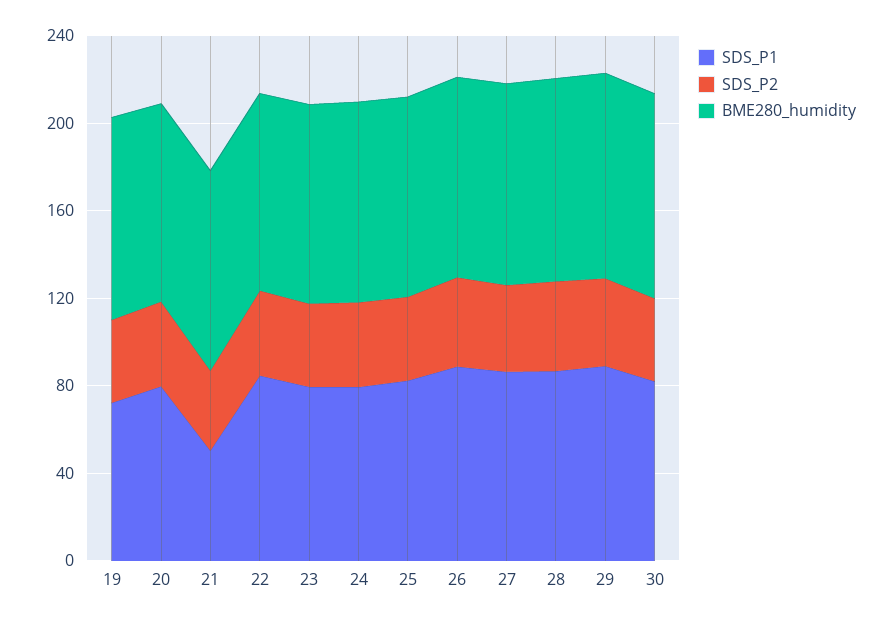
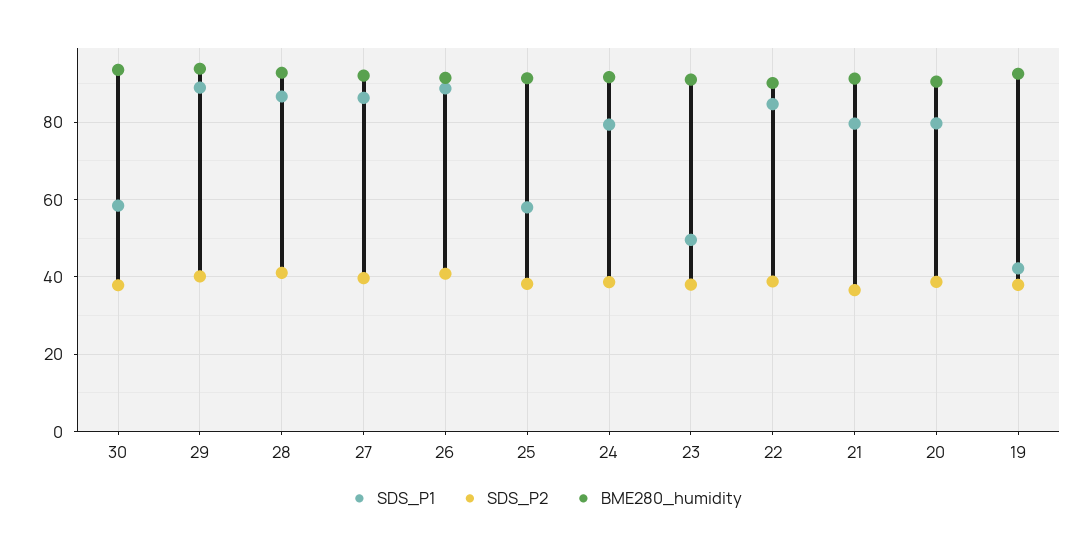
SDS_P1, 19: 70 -> 42
SDS_P1, 21: 50 -> 80
SDS_P1, 23: 80 -> 50
SDS_P1, 25: 80 -> 58
SDS_P1, 30: 80 -> 58

